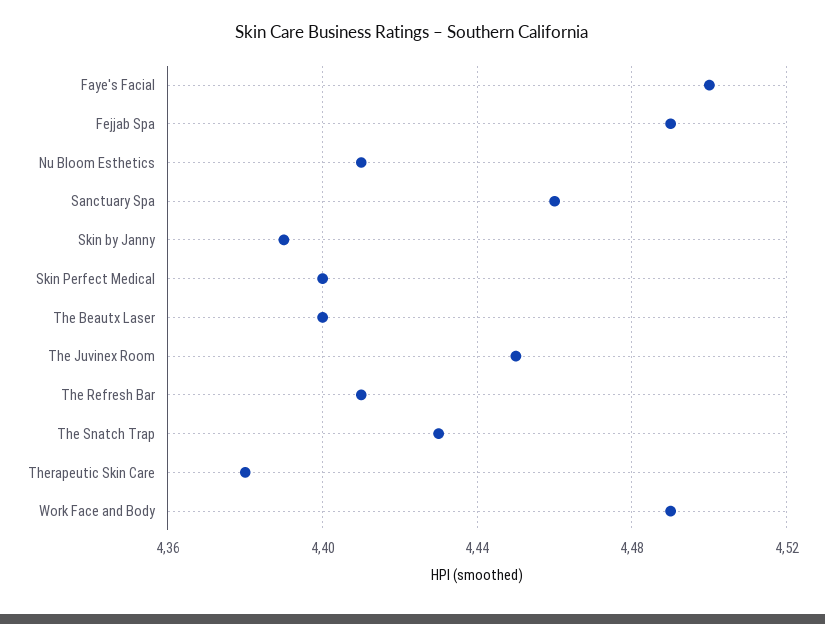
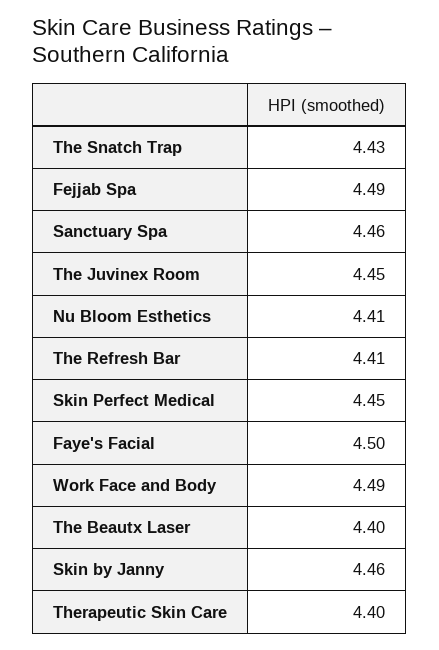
Skin by Janny: 4.39 -> 4.46
Skin Perfect Medical: 4.4 -> 4.45
Therapeutic Skin Care: 4.38 -> 4.4

